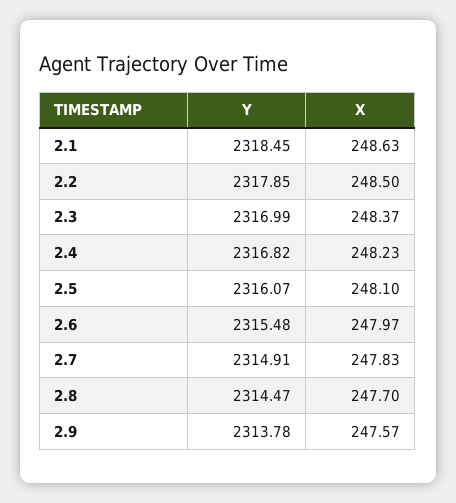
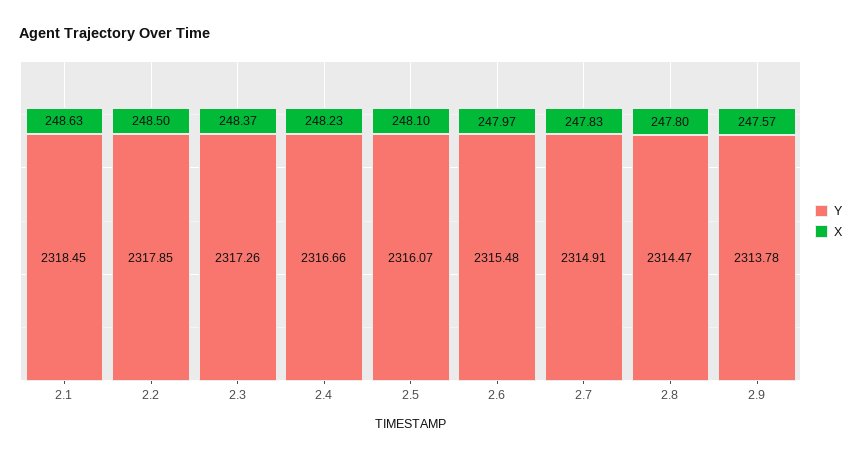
Y, 2.3: 2316.99 -> 2317.26
Y, 2.4: 2316.82 -> 2316.66
X, 2.8: 247.7 -> 247.8

